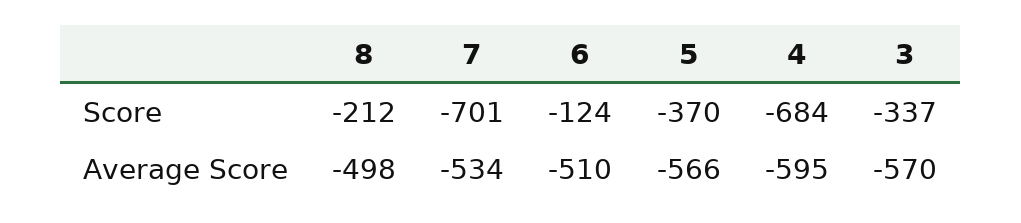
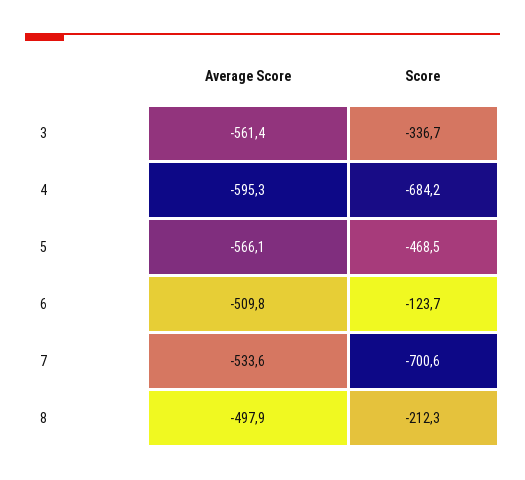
5, Score: -370 -> -468.5
3, Average Score: -570 -> -561.4

